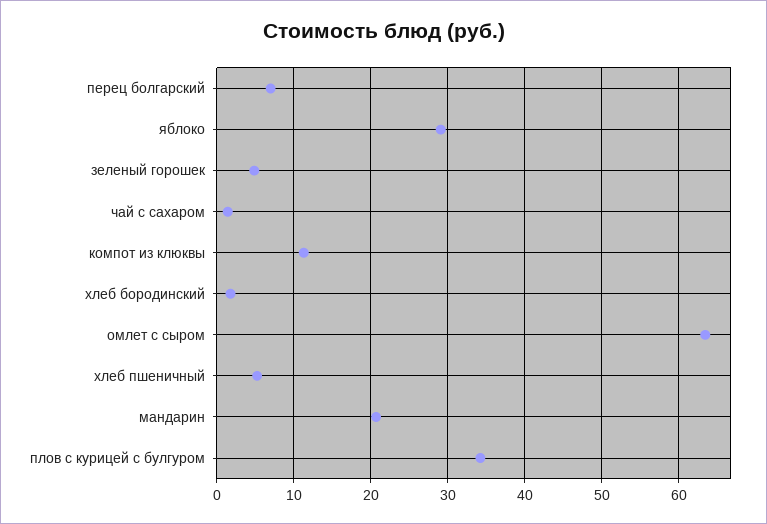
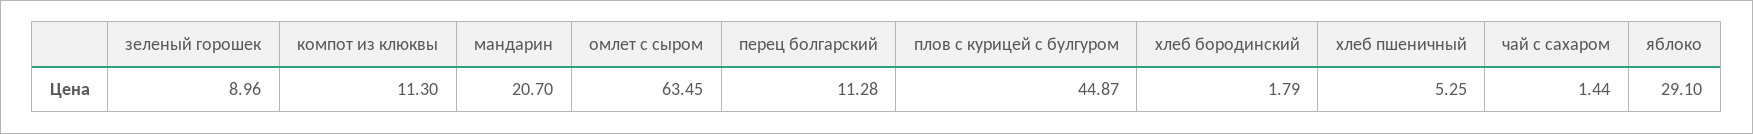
перец болгарский: 7 -> 11.28
зеленый горошек: 5 -> 8.96
плов с курицей с булгуром: 34 -> 44.87

